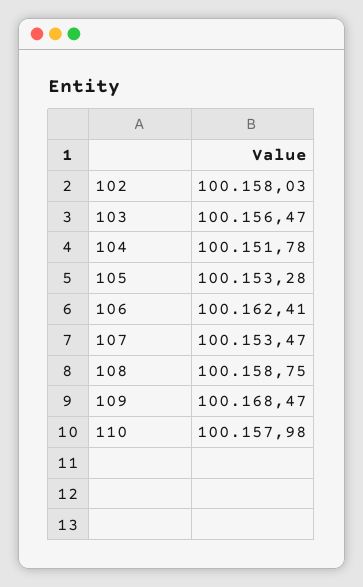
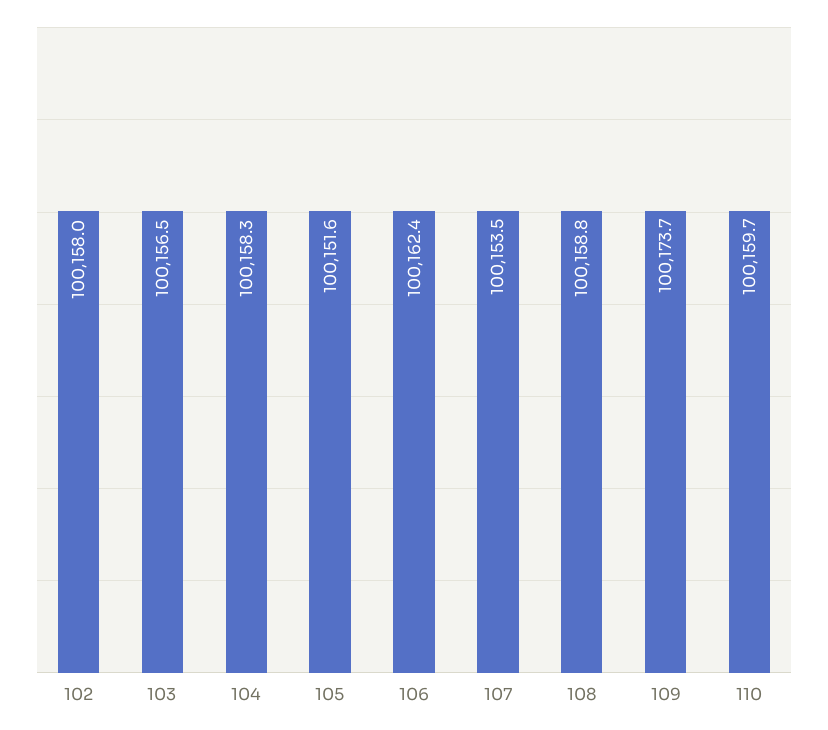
104: 100151.78 -> 100158.3
105: 100153.28 -> 100151.6
109: 100168.47 -> 100173.7
110: 100157.98 -> 100159.7

